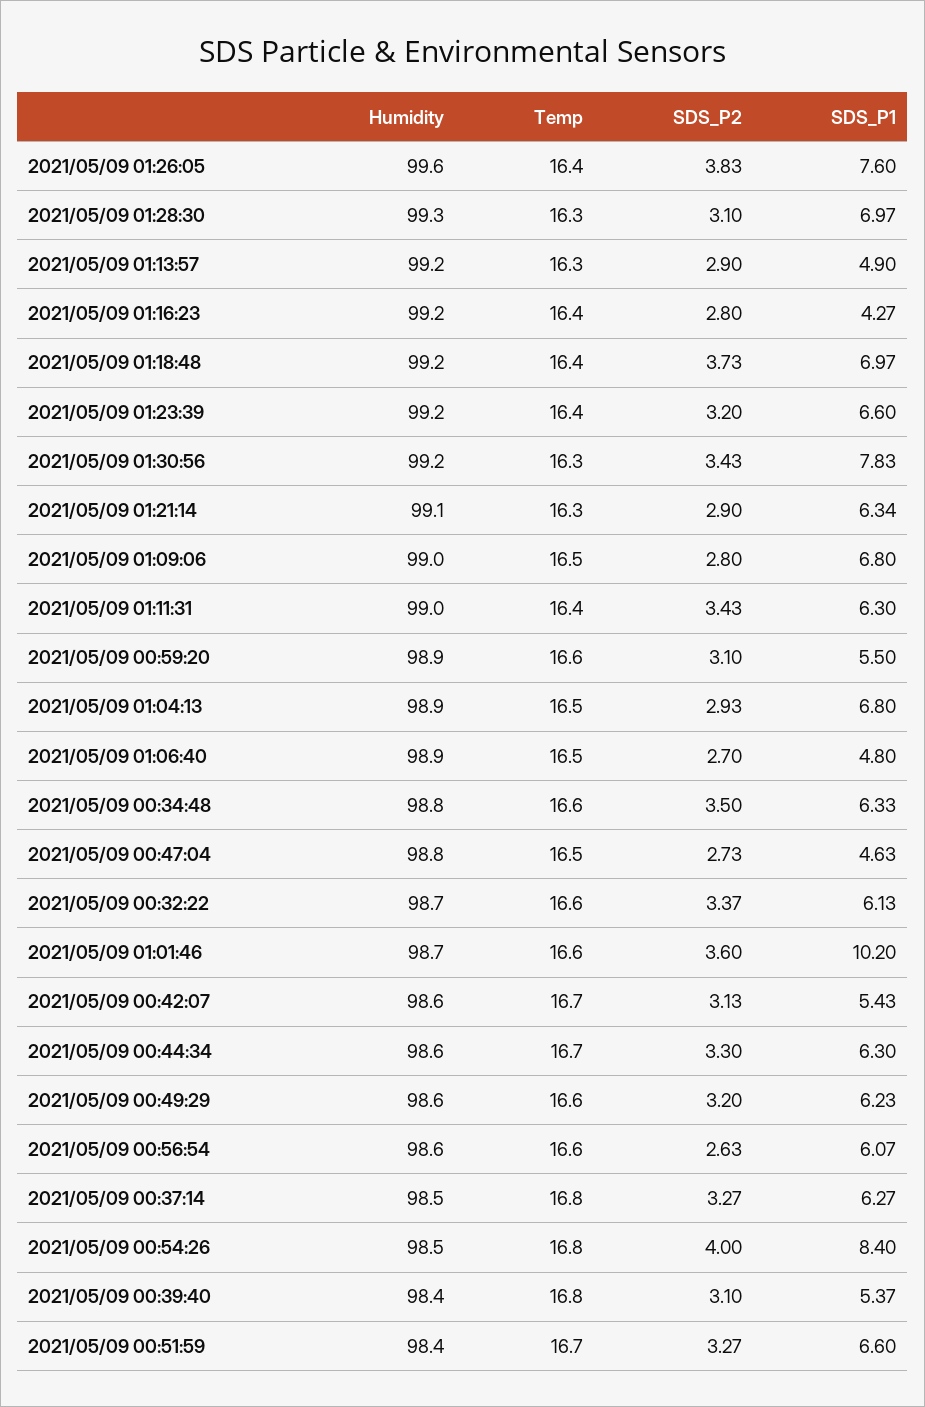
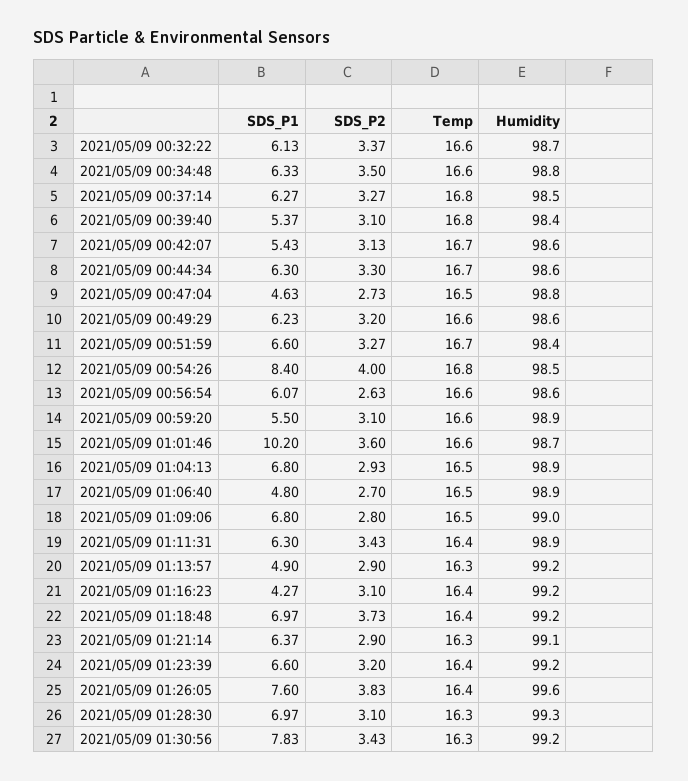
SDS_P2, 2021/05/09 01:16:23: 2.8 -> 3.1
SDS_P1, 2021/05/09 01:21:14: 6.34 -> 6.37
Humidity, 2021/05/09 01:11:31: 99 -> 98.9

